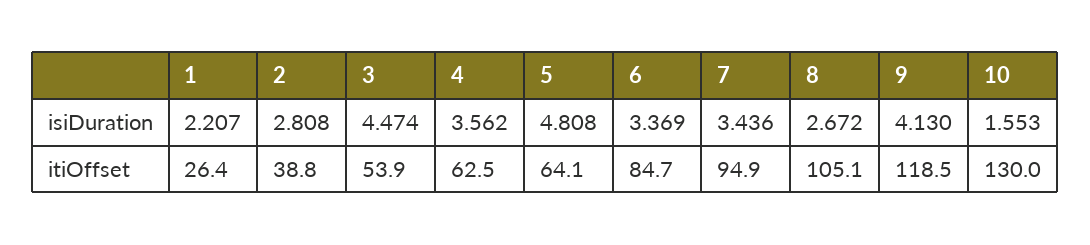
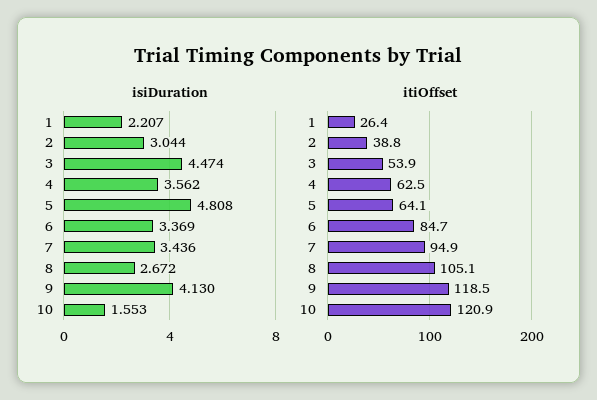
isiDuration, 2: 2.808 -> 3.044
itiOffset, 10: 130 -> 120.9

